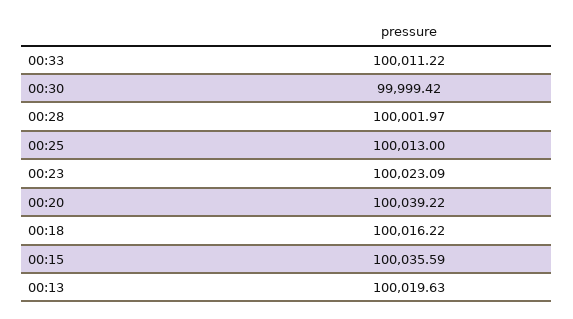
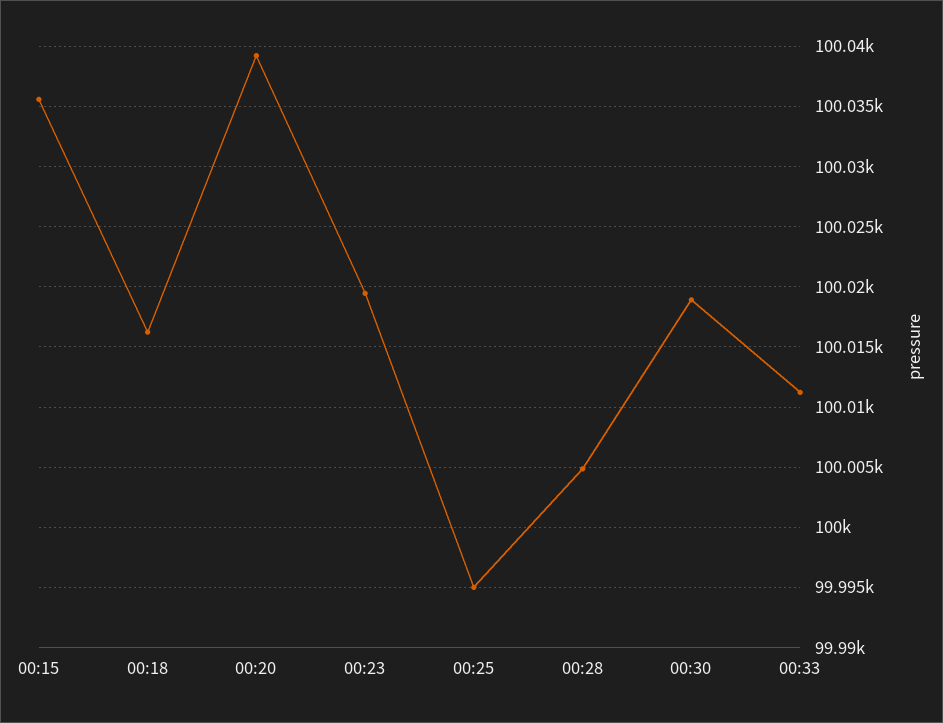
00:30: 99999.42 -> 100019
00:28: 100001.97 -> 100005
00:25: 100013 -> 99995
00:23: 100023.09 -> 100019.5
00:13: 100019.63 -> none

